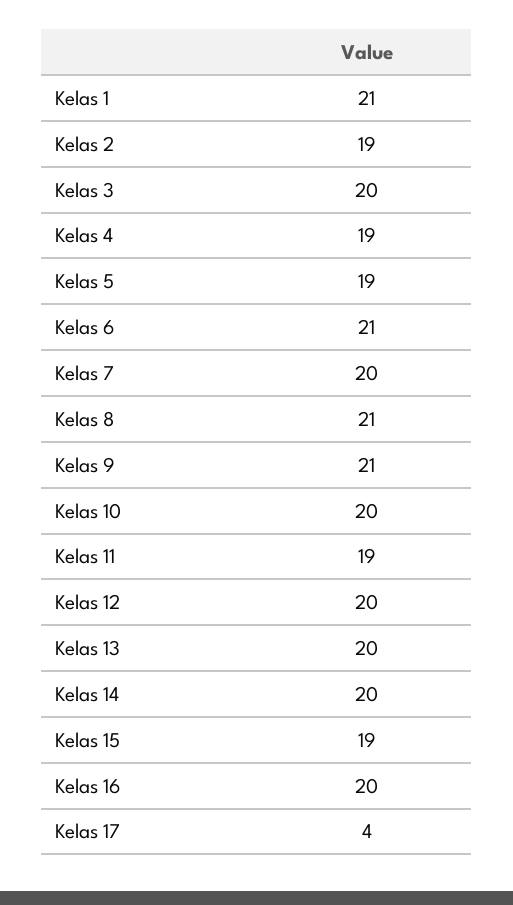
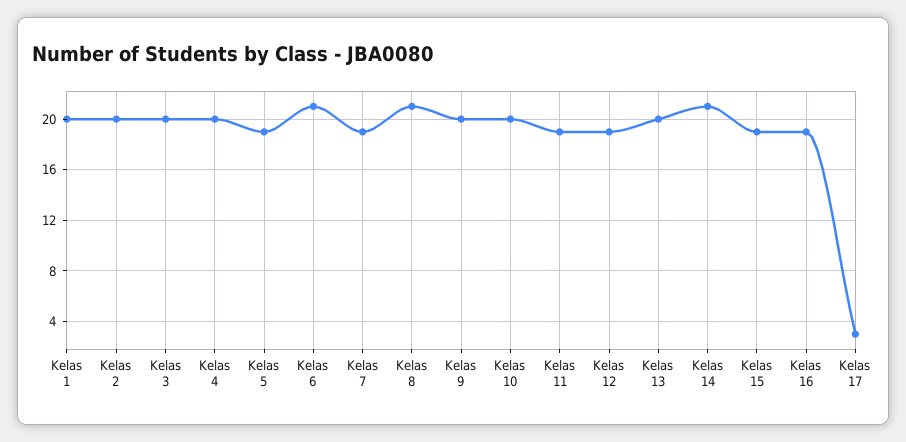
Kelas 1: 21 -> 20
Kelas 2: 19 -> 20
Kelas 4: 19 -> 20
Kelas 7: 20 -> 19
Kelas 9: 21 -> 20
Kelas 12: 20 -> 19
Kelas 14: 20 -> 21
Kelas 16: 20 -> 19
Kelas 17: 4 -> 3

